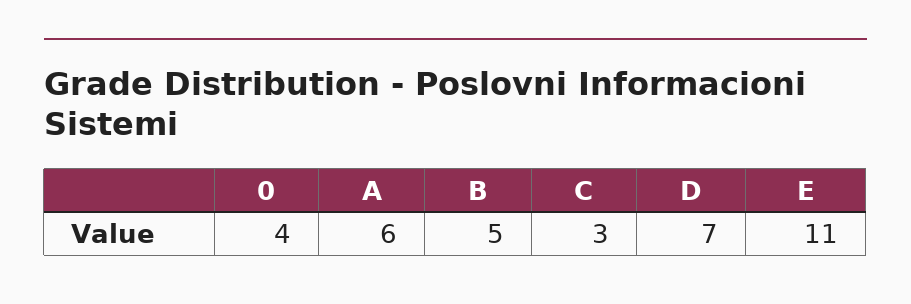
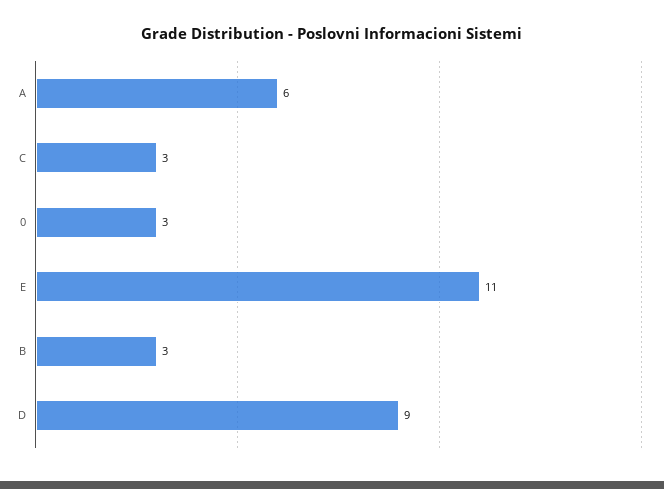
0: 4 -> 3
B: 5 -> 3
D: 7 -> 9

